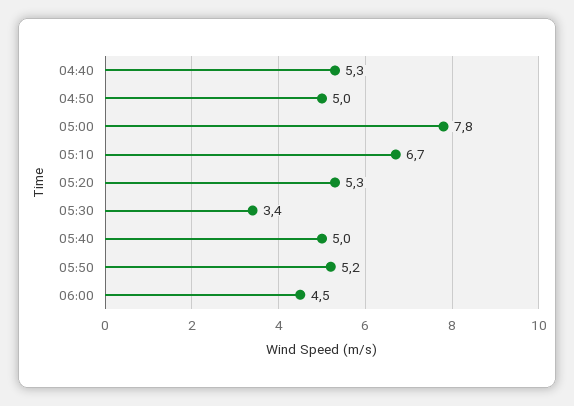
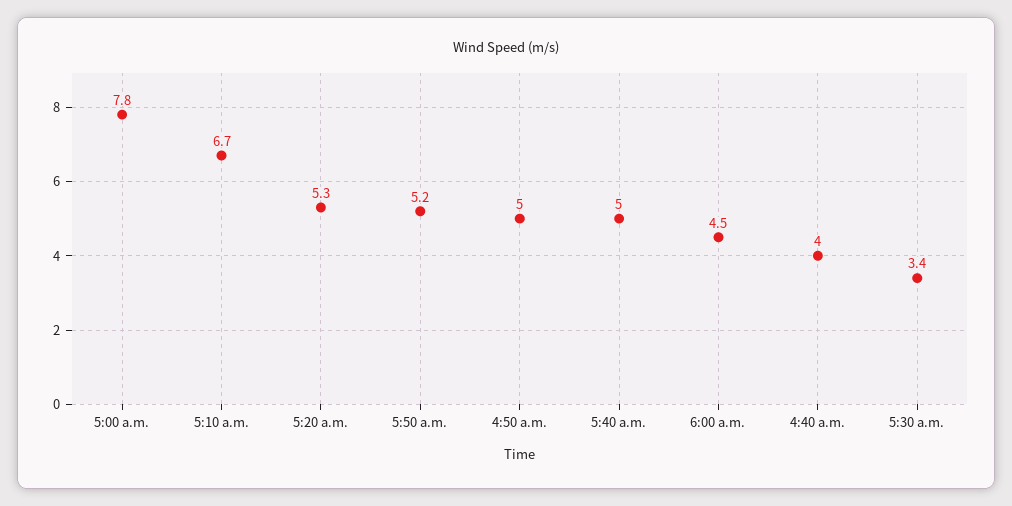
04:40: 5.3 -> 4

